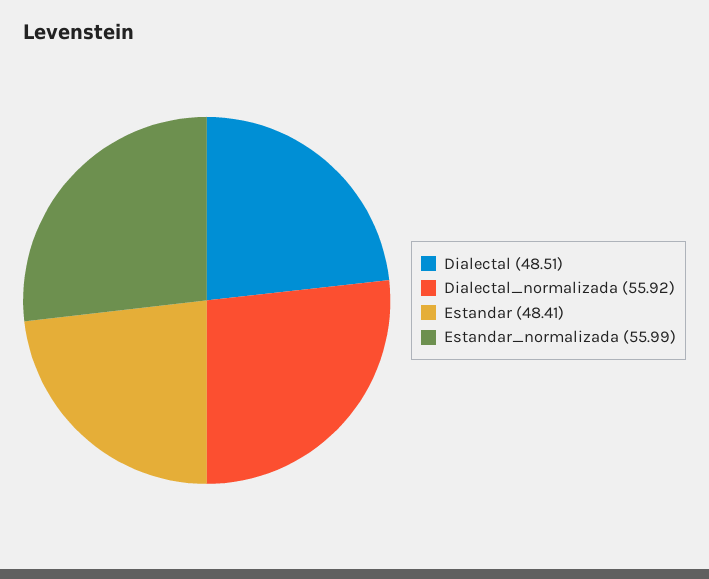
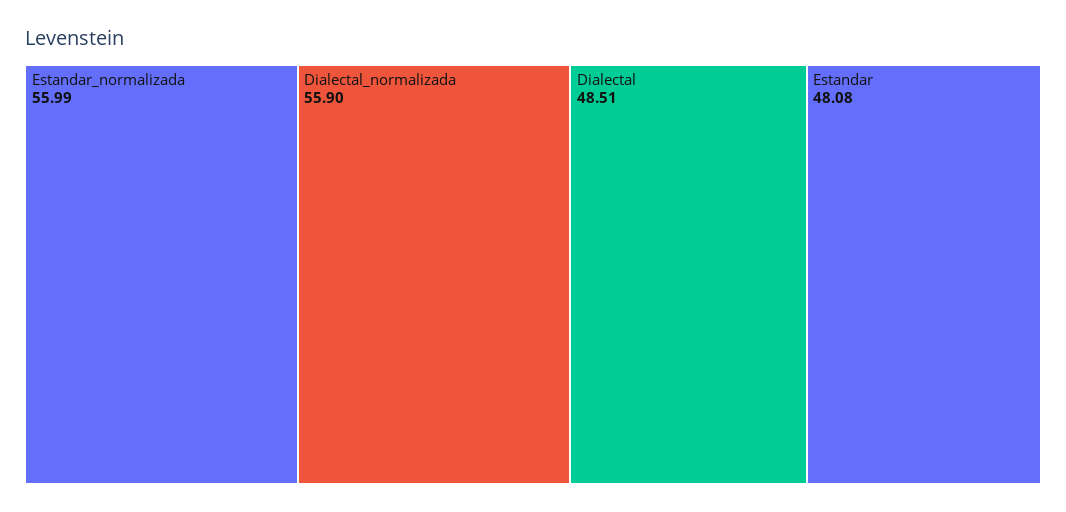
Dialectal_normalizada: 55.92 -> 55.9
Estandar: 48.41 -> 48.08

